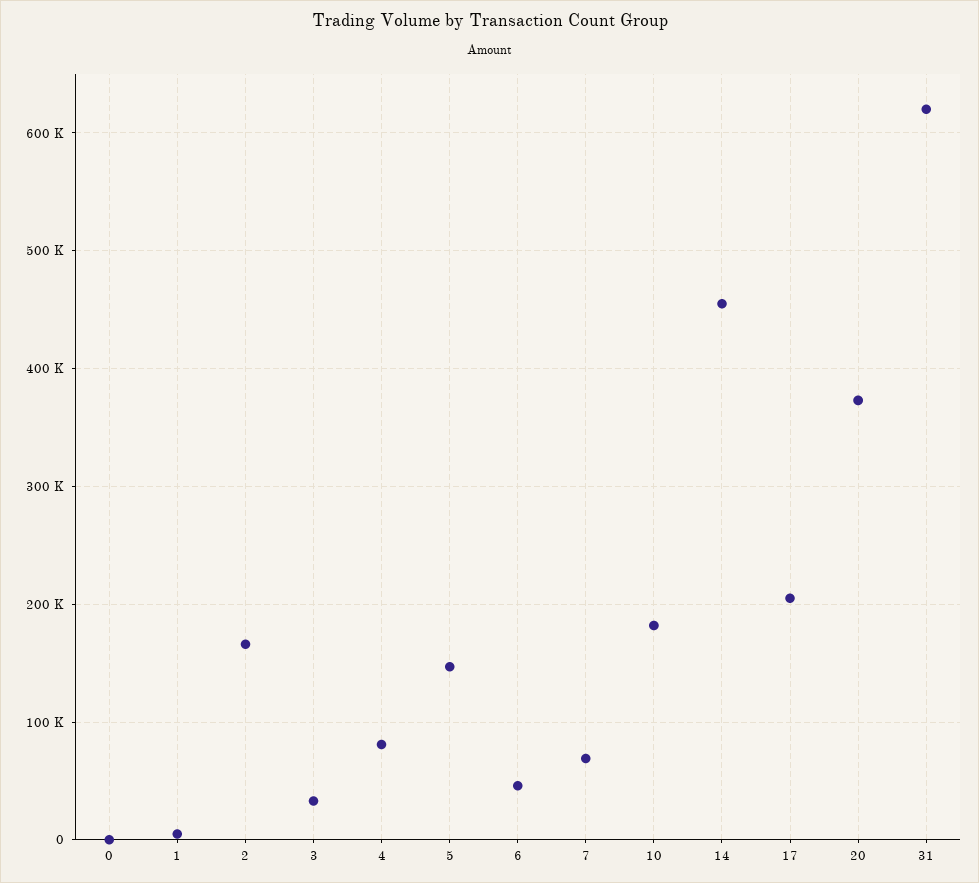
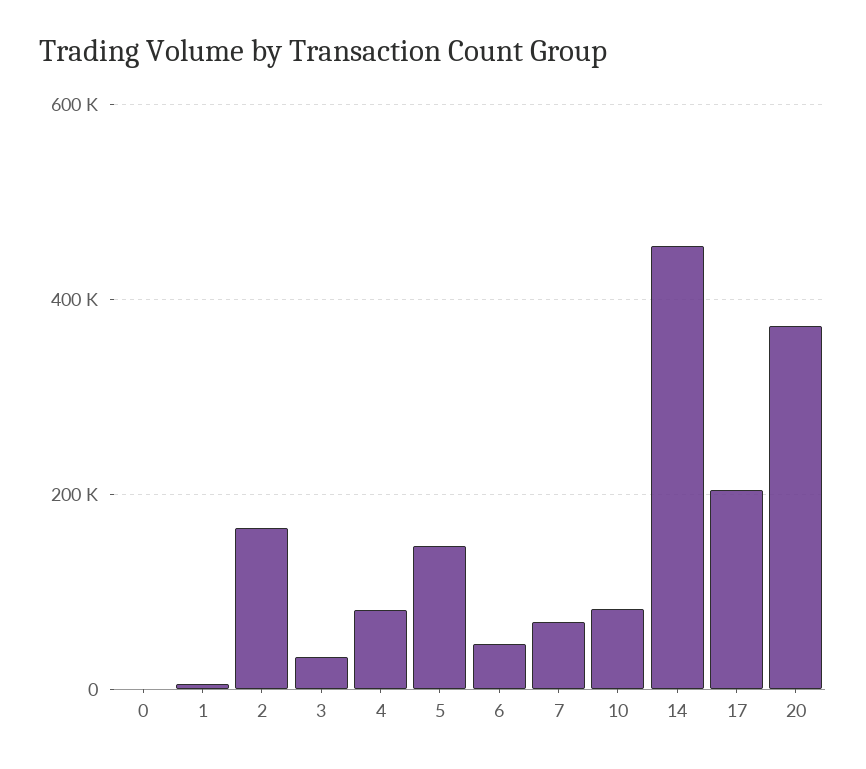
10: 180000 -> 80000
31: 620000 -> none

